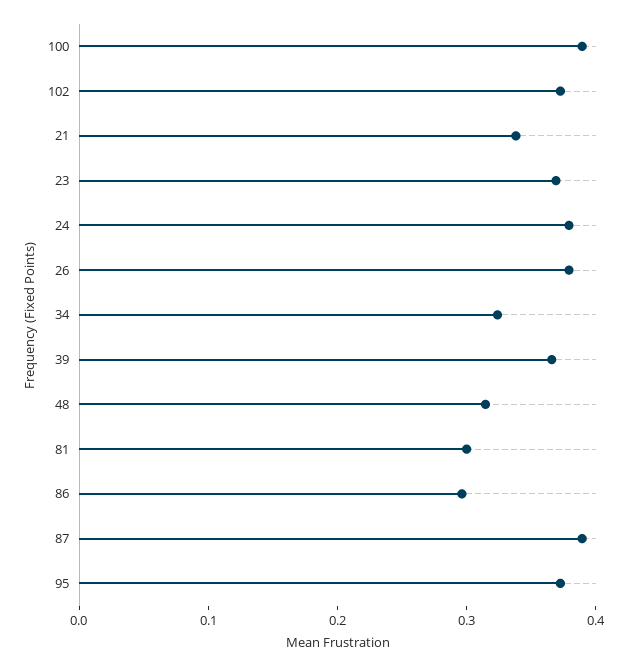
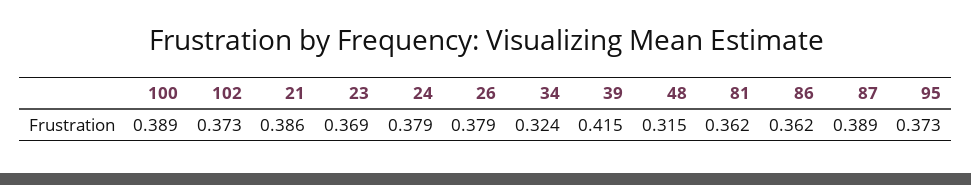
21: 0.34 -> 0.386
39: 0.36 -> 0.415
81: 0.3 -> 0.362
86: 0.3 -> 0.362

